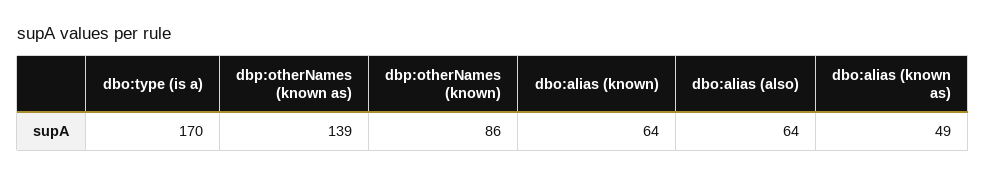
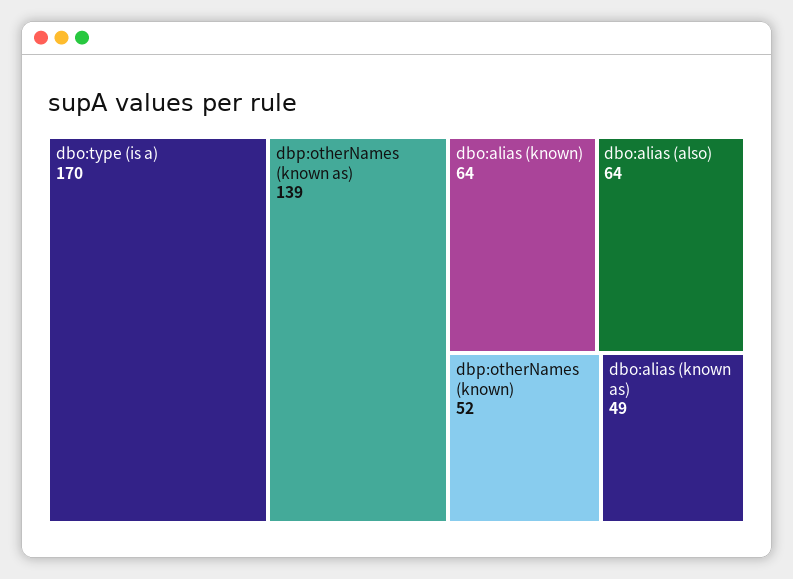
dbp:otherNames (known): 86 -> 52

